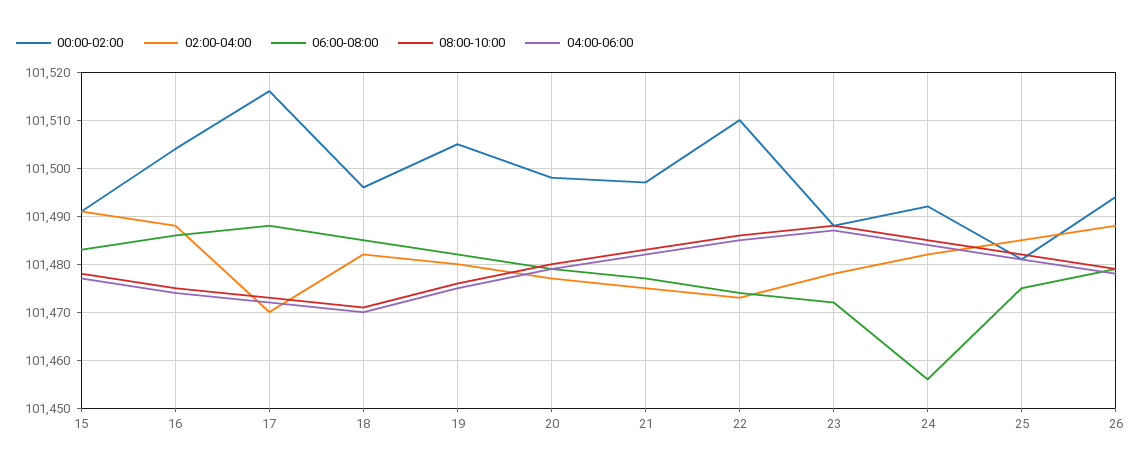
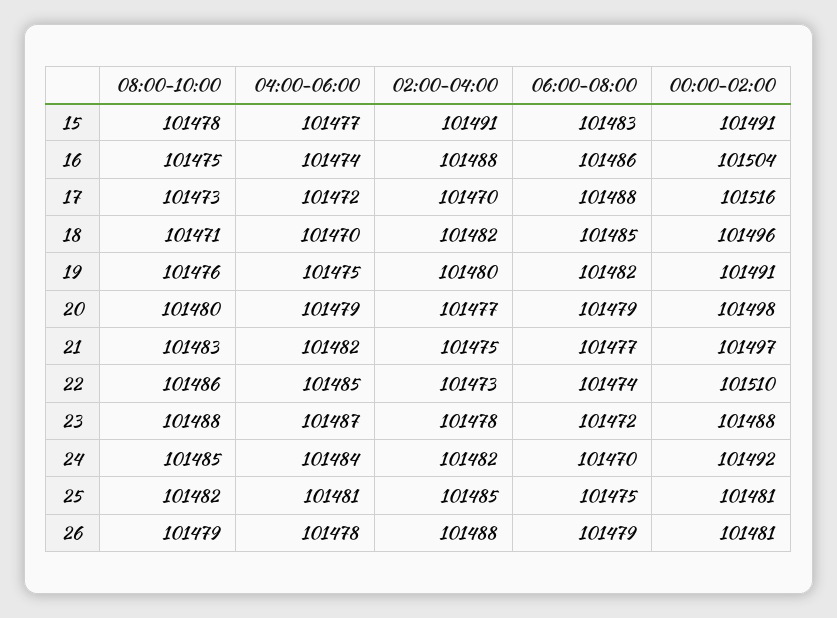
00:00-02:00, 19: 101505 -> 101491
06:00-08:00, 24: 101455 -> 101470
00:00-02:00, 26: 101495 -> 101481

